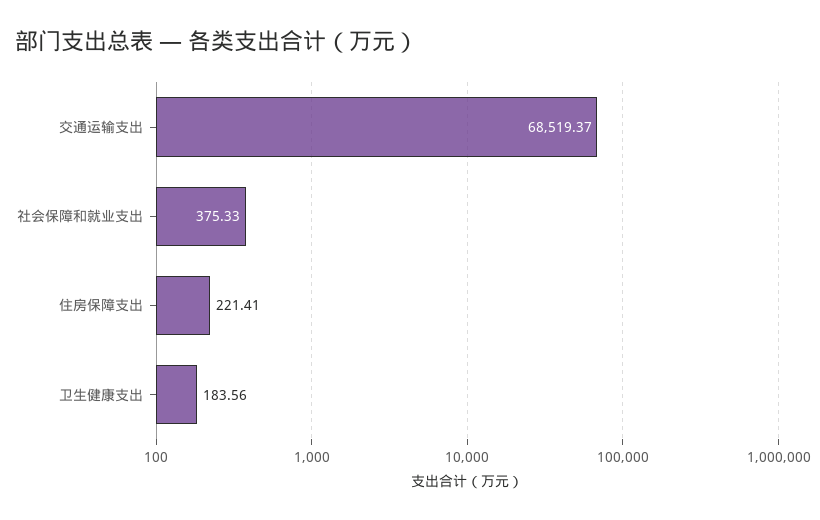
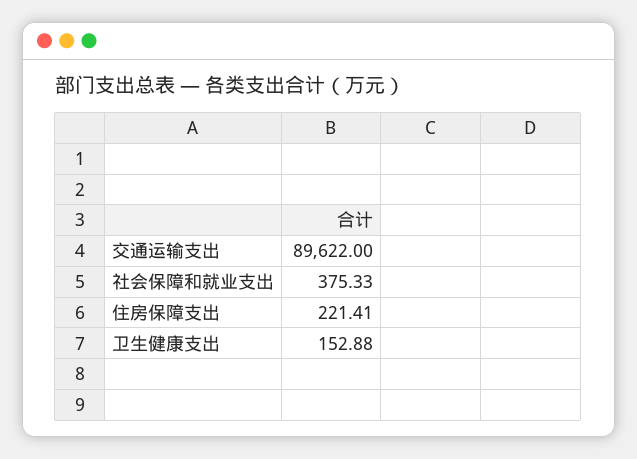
交通运输支出: 68519.37 -> 89622
卫生健康支出: 183.56 -> 152.88

